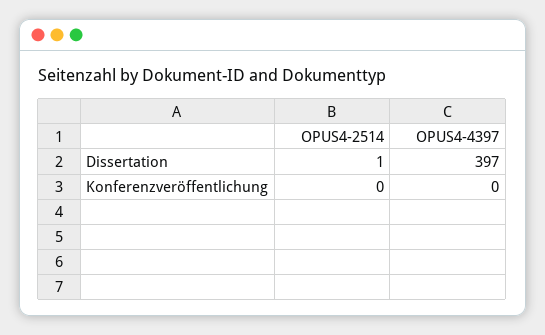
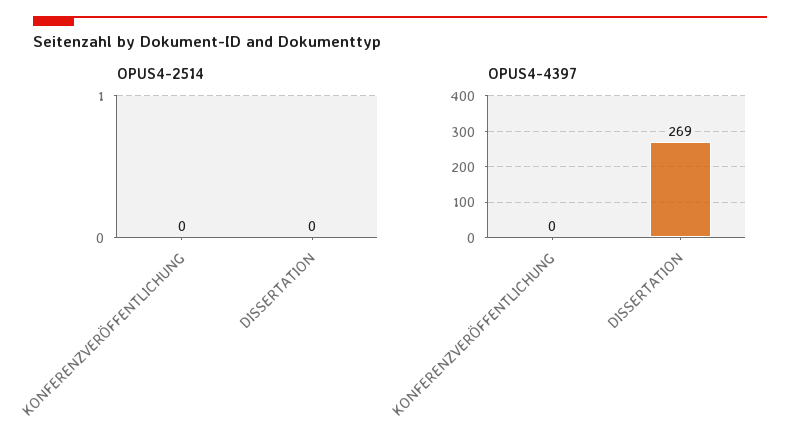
OPUS4-2514, Dissertation: 1 -> 0
OPUS4-4397, Dissertation: 397 -> 269

